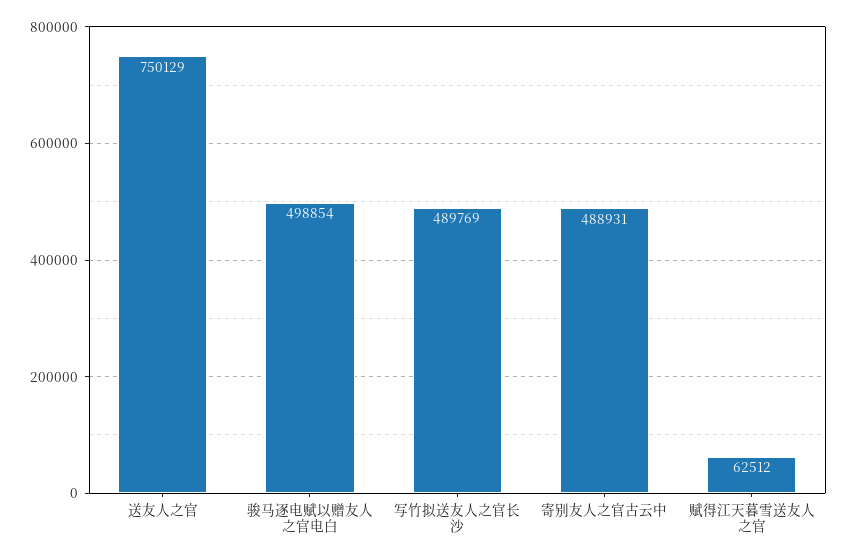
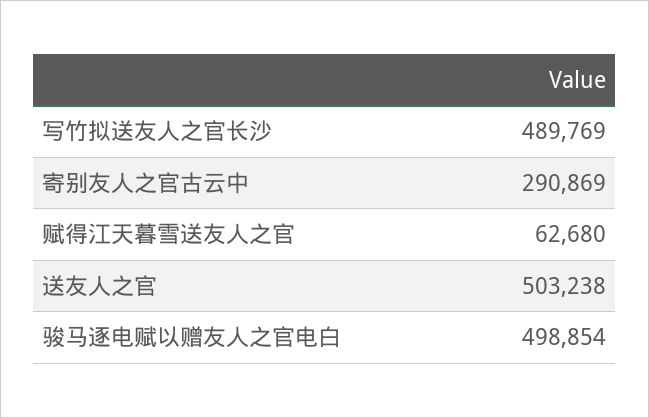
送友人之官: 750129 -> 503238
寄别友人之官古云中: 488931 -> 290869
赋得江天暮雪送友人之官: 62512 -> 62680

